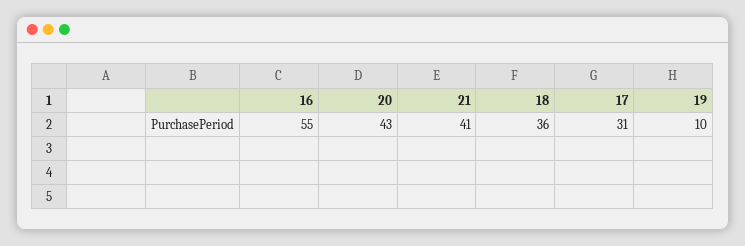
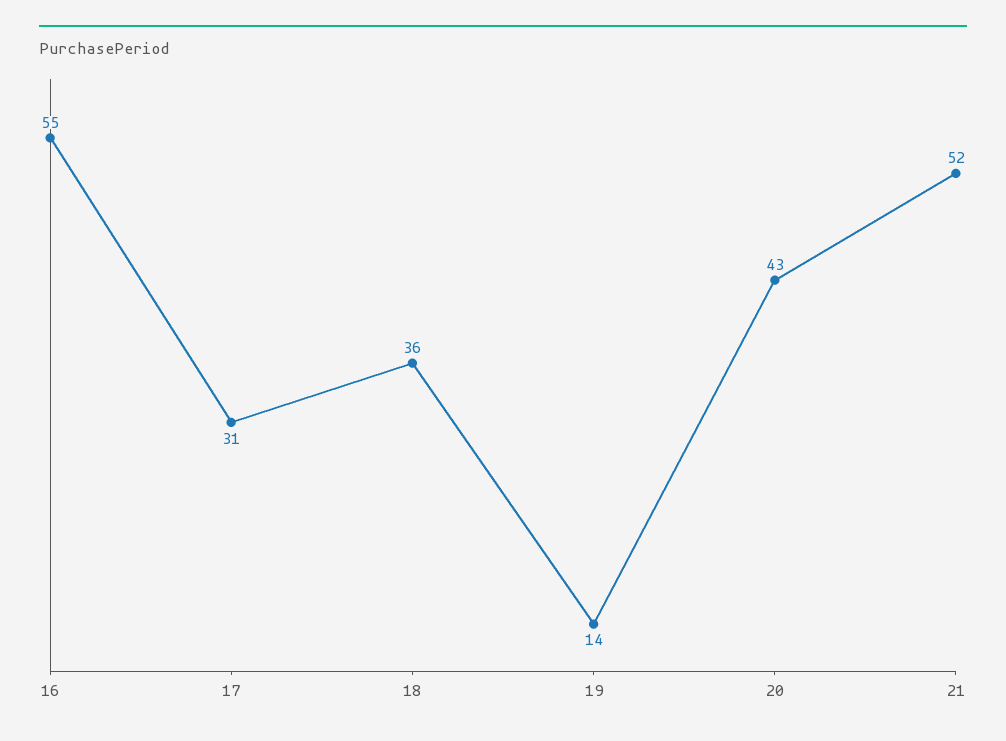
21: 41 -> 52
19: 10 -> 14

